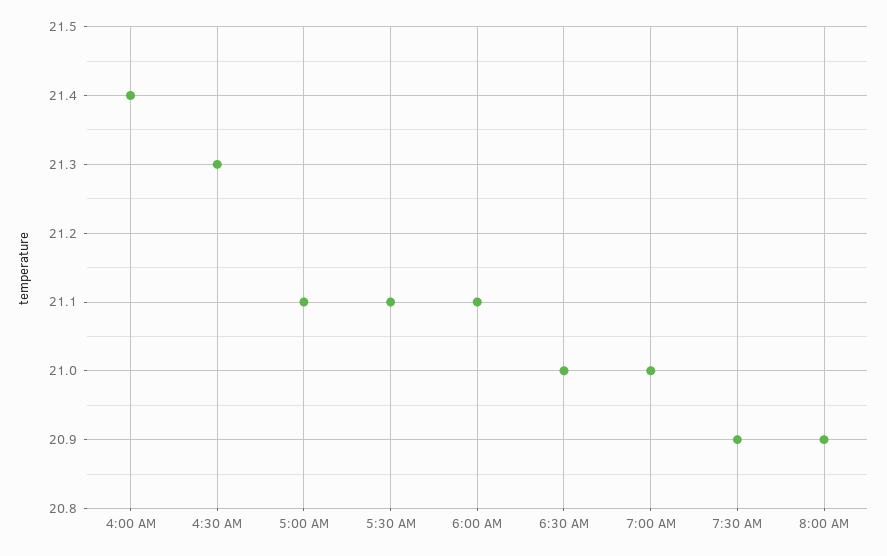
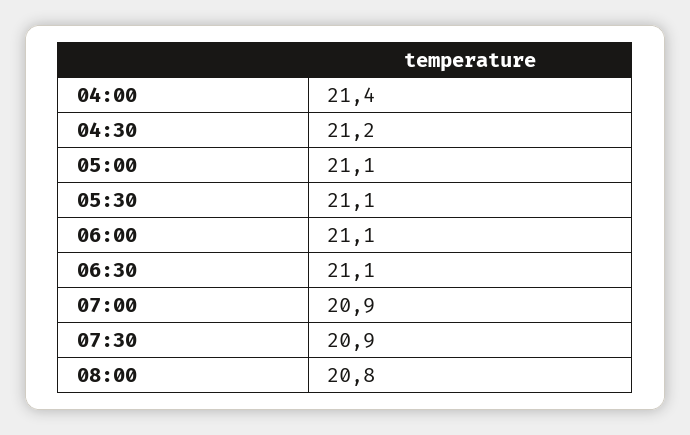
4:30 AM: 21.3 -> 21.2
6:30 AM: 21 -> 21.1
7:00 AM: 21 -> 20.9
8:00 AM: 20.9 -> 20.8

